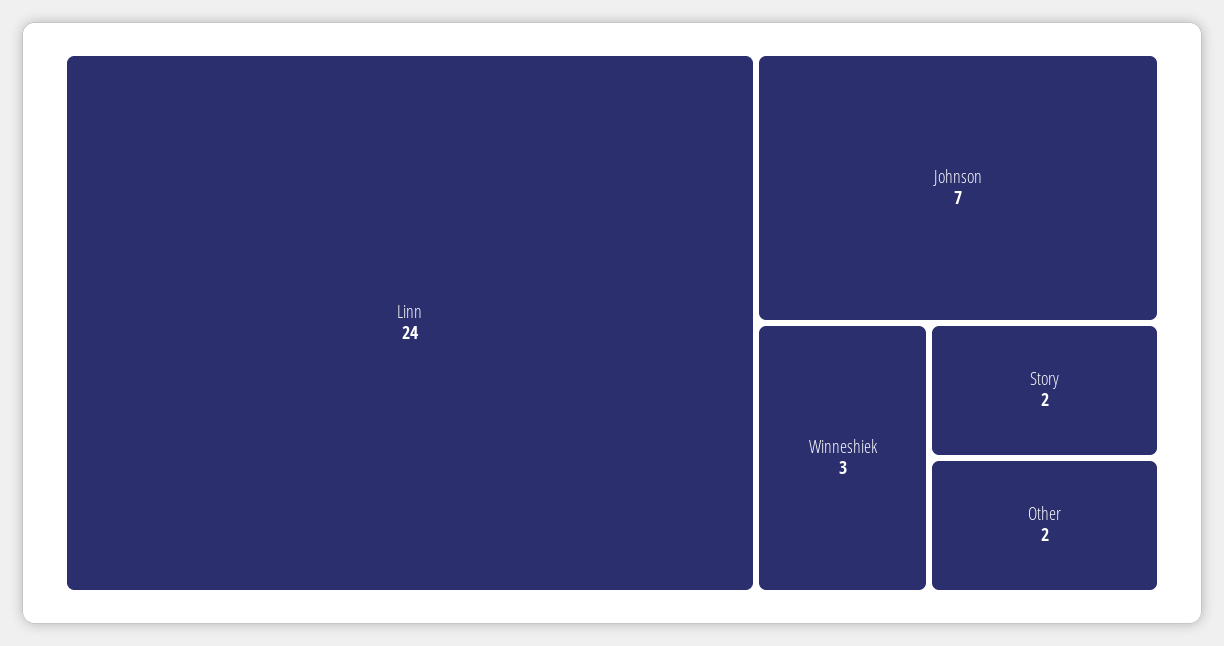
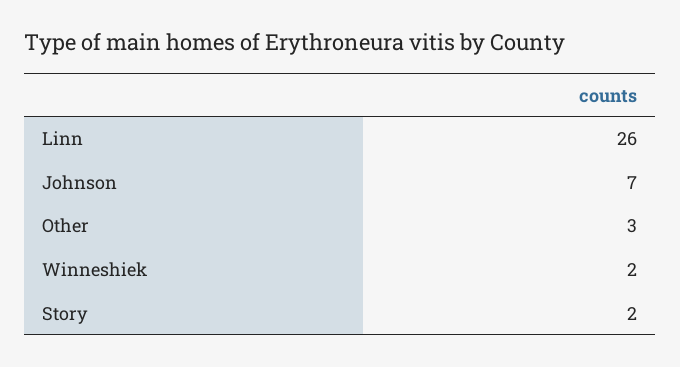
Linn: 24 -> 26
Winneshiek: 3 -> 2
Other: 2 -> 3

